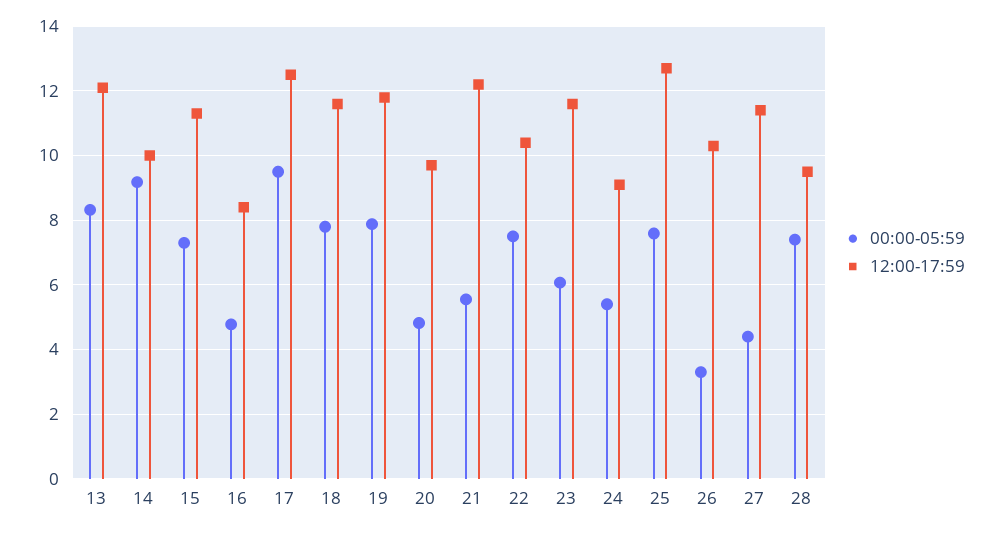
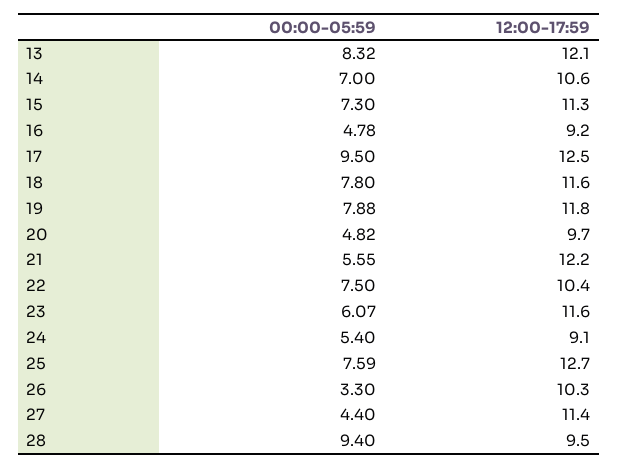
00:00-05:59, 14: 9.2 -> 7
12:00-17:59, 14: 10 -> 10.6
12:00-17:59, 16: 8.4 -> 9.2
00:00-05:59, 28: 7.4 -> 9.4

